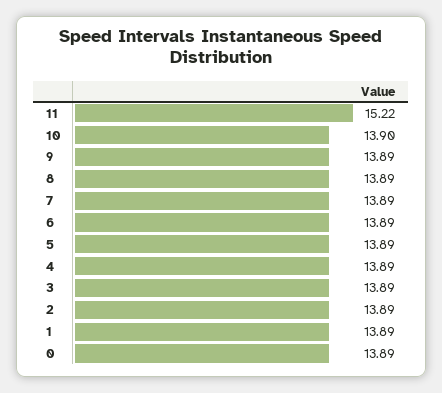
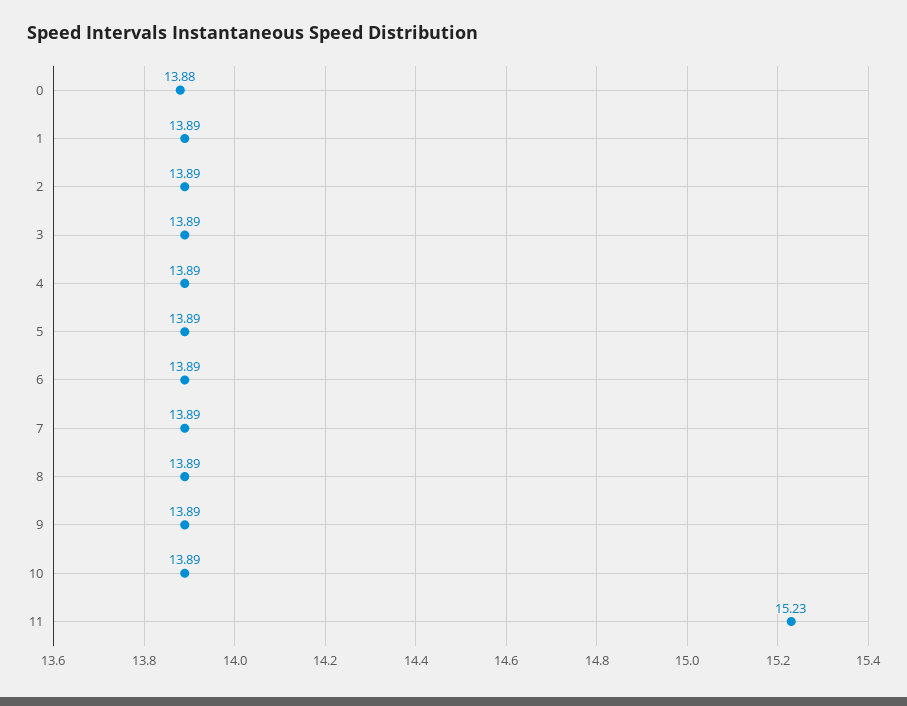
11: 15.22 -> 15.23
10: 13.9 -> 13.89
0: 13.89 -> 13.88

